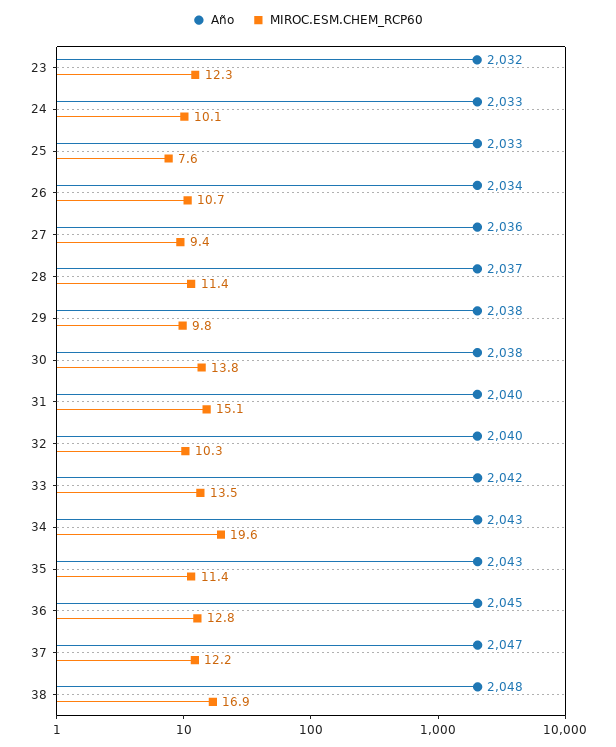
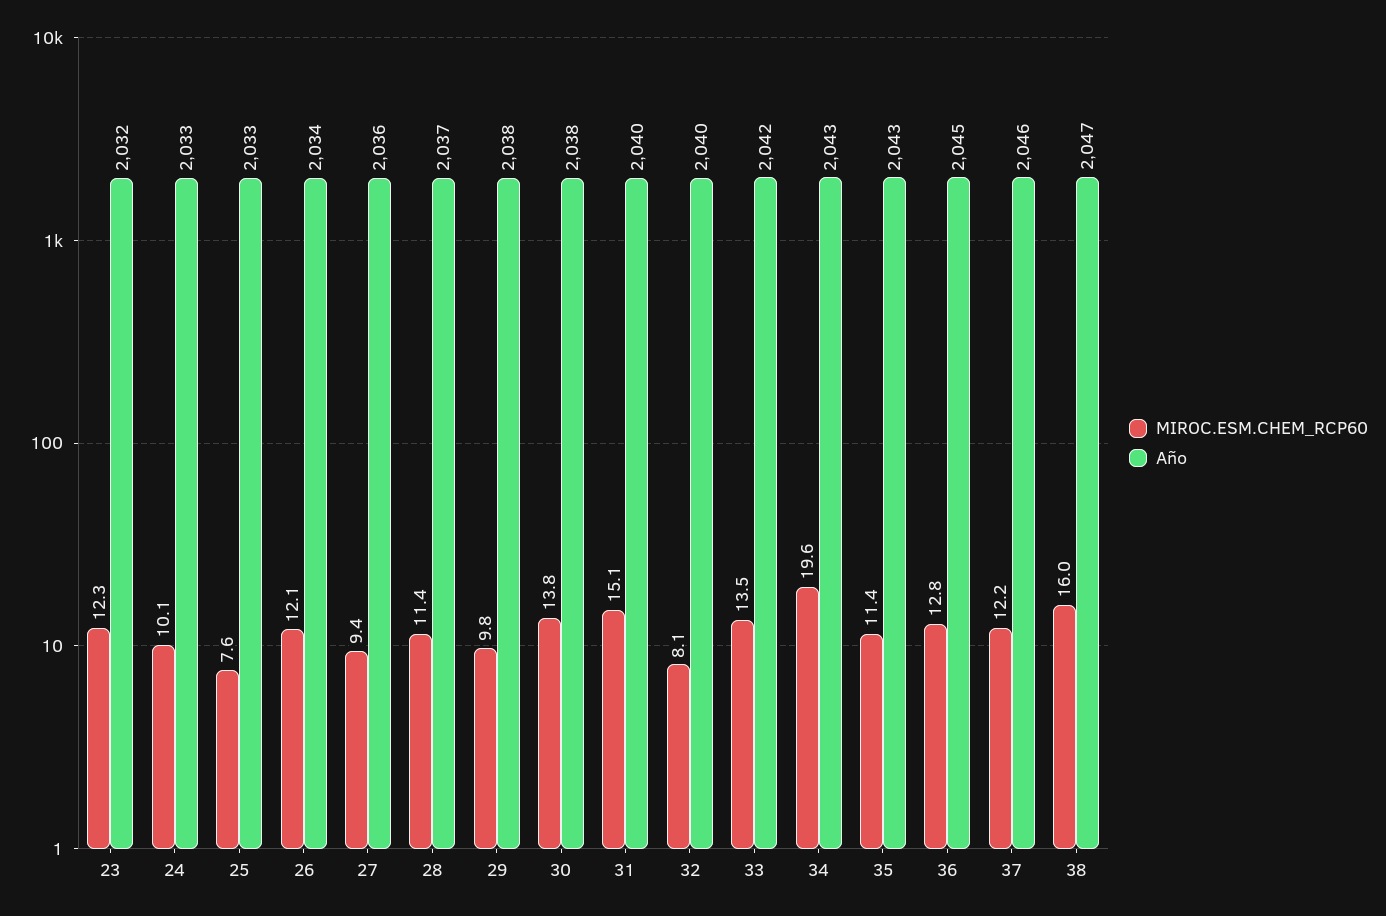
MIROC.ESM.CHEM_RCP60, 26: 10.7 -> 12.1
MIROC.ESM.CHEM_RCP60, 32: 10.3 -> 8.1
Año, 37: 2047 -> 2046
Año, 38: 2048 -> 2047
MIROC.ESM.CHEM_RCP60, 38: 16.9 -> 16

